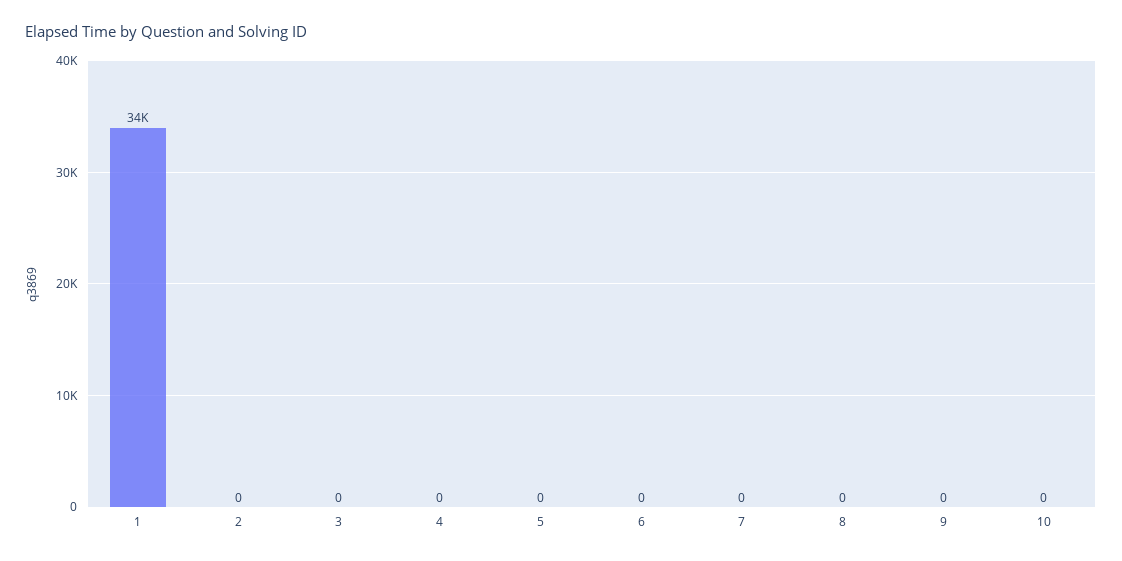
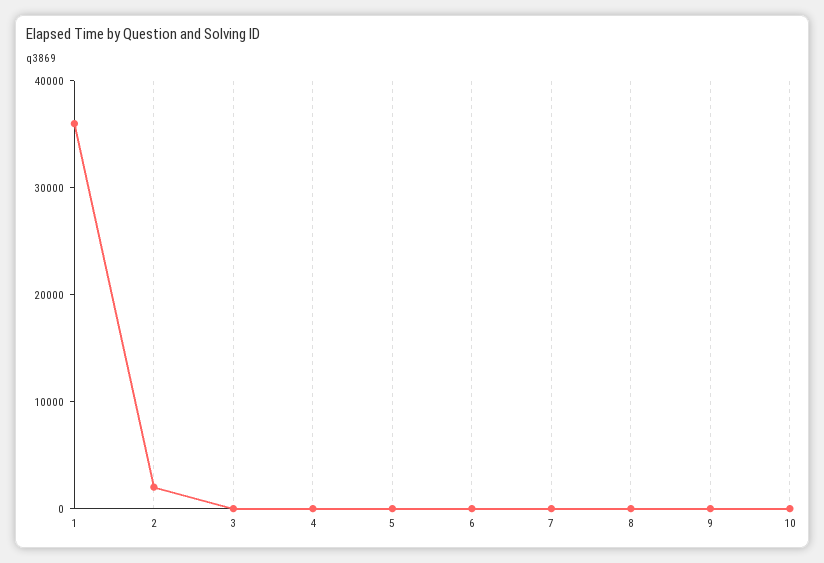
1: 34000 -> 36000
2: 0 -> 2000

